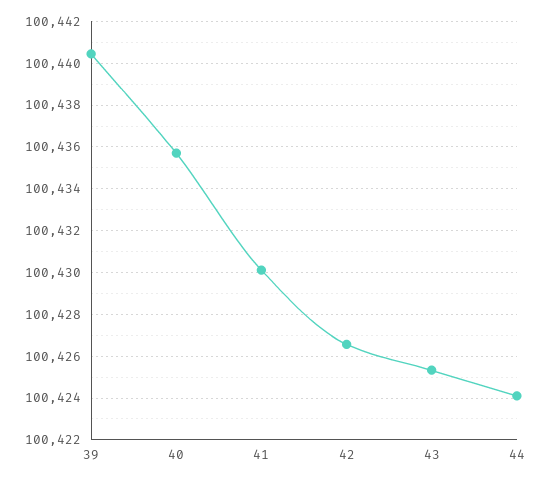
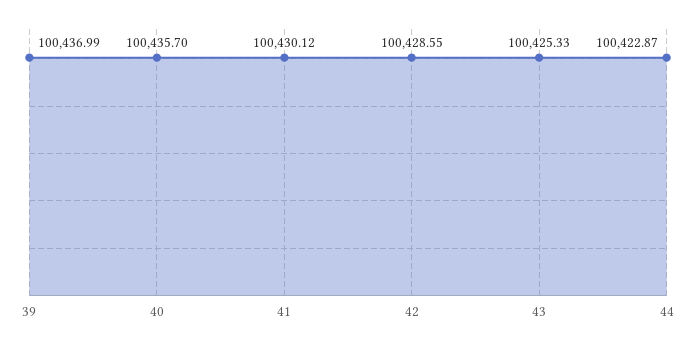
39: 100440.5 -> 100436.99
42: 100426.5 -> 100428.55
44: 100424 -> 100422.87

